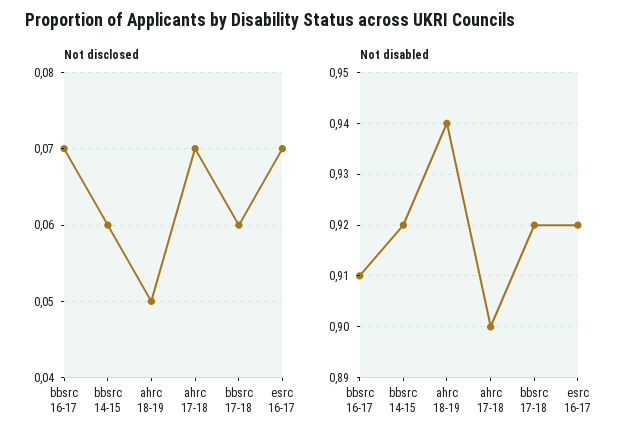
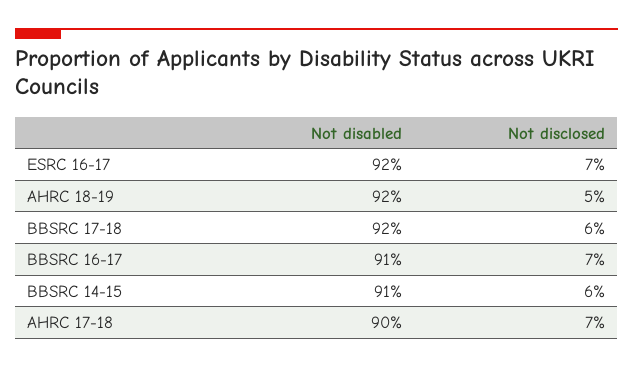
Not disabled, bbsrc 14-15: 0.92 -> 0.91
Not disabled, ahrc 18-19: 0.94 -> 0.92

